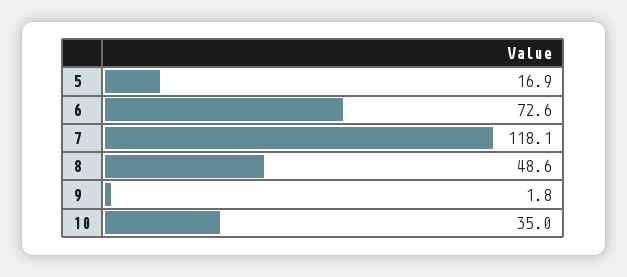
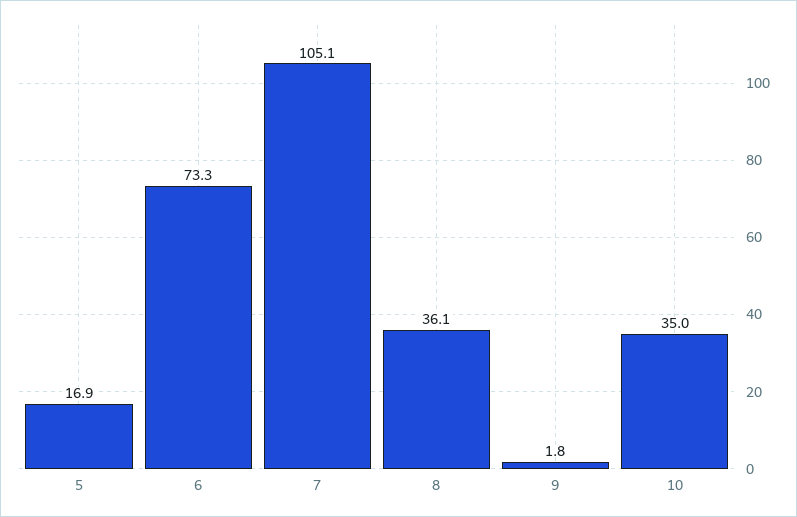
6: 72.6 -> 73.3
7: 118.1 -> 105.1
8: 48.6 -> 36.1

